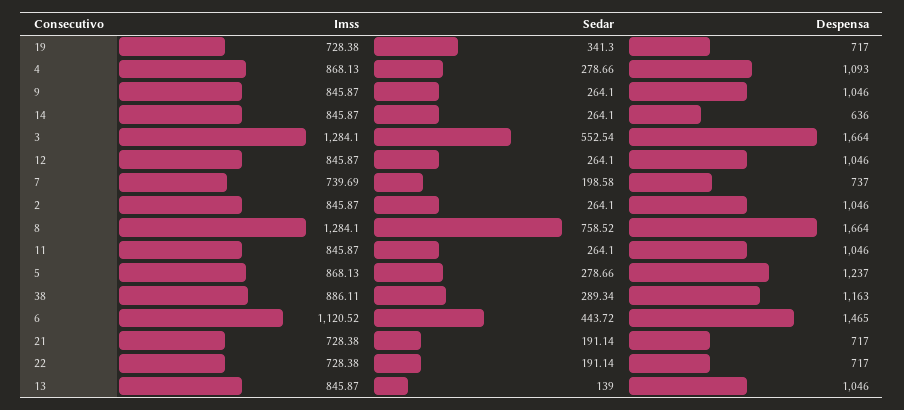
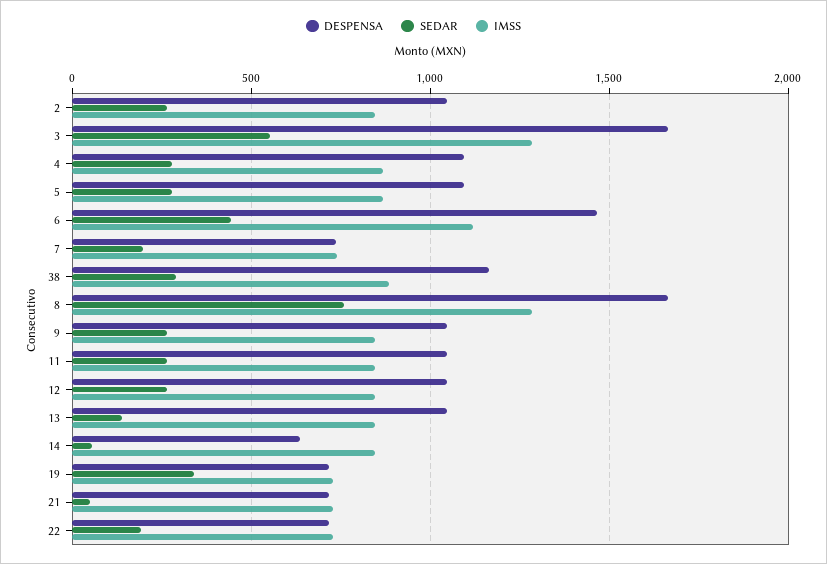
Sedar, 14: 264.1 -> 50
Despensa, 5: 1237 -> 1100
Sedar, 21: 191.14 -> 50

